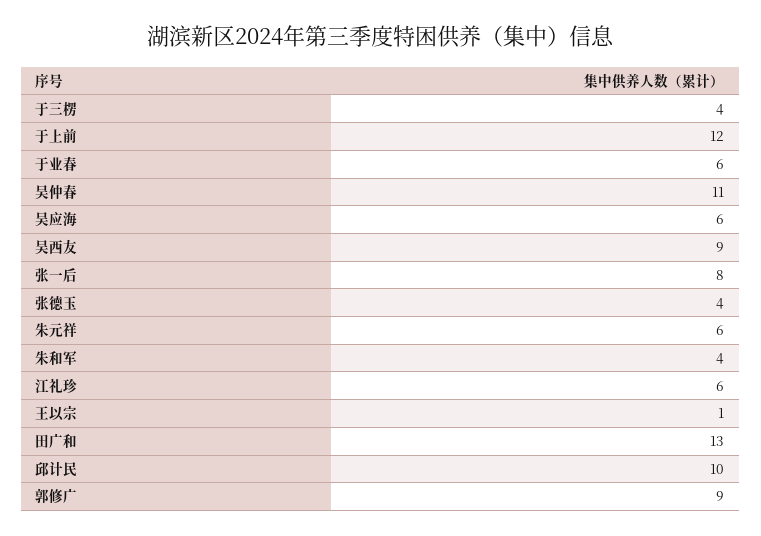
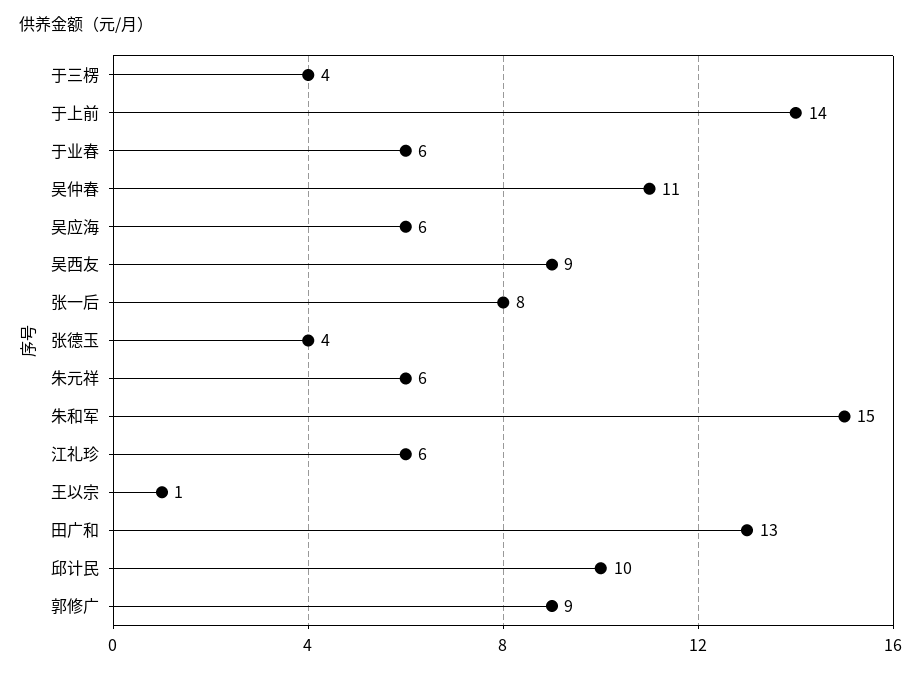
于上前: 12 -> 14
朱和军: 4 -> 15

